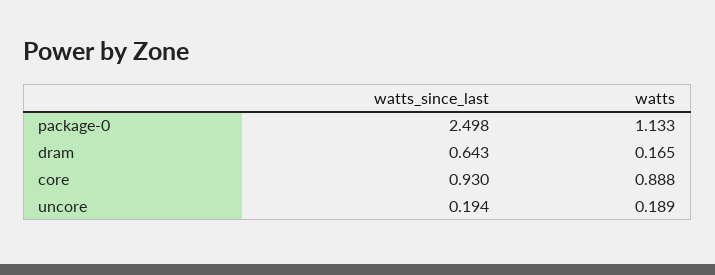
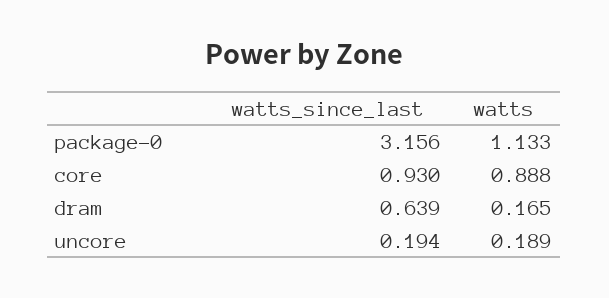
watts_since_last, package-0: 2.498 -> 3.156
watts_since_last, dram: 0.643 -> 0.639

